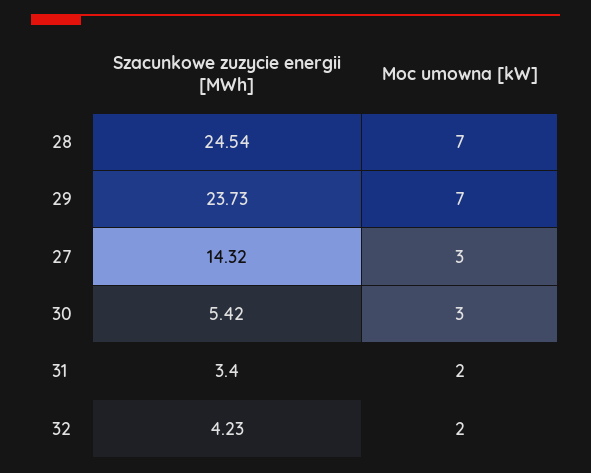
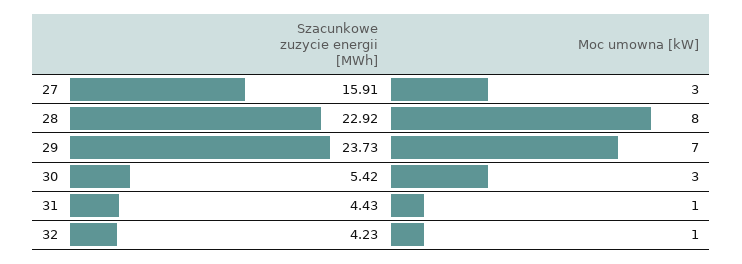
Szacunkowe zuzycie energii [MWh], 28: 24.54 -> 22.92
Moc umowna [kW], 28: 7 -> 8
Szacunkowe zuzycie energii [MWh], 27: 14.32 -> 15.91
Szacunkowe zuzycie energii [MWh], 31: 3.4 -> 4.43
Moc umowna [kW], 31: 2 -> 1
Moc umowna [kW], 32: 2 -> 1

